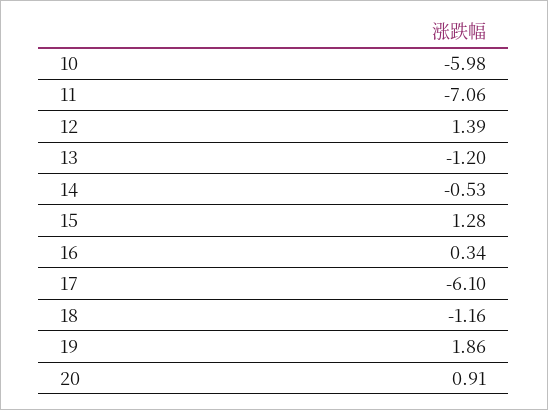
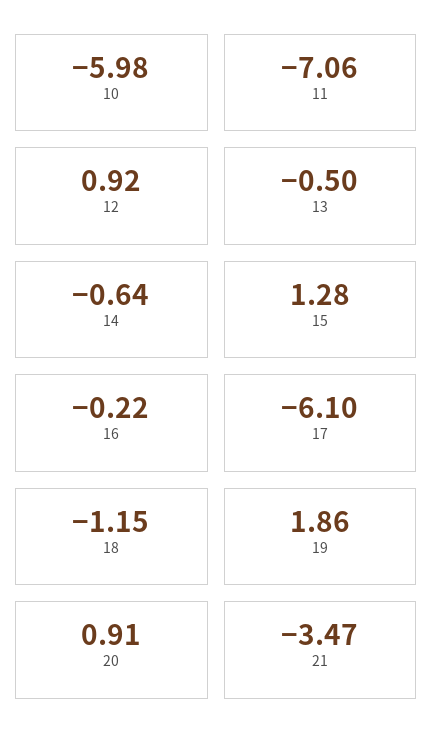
12: 1.39 -> 0.92
13: -1.2 -> -0.5
14: -0.53 -> -0.64
16: 0.34 -> -0.22
18: -1.16 -> -1.15
21: none -> -3.47

